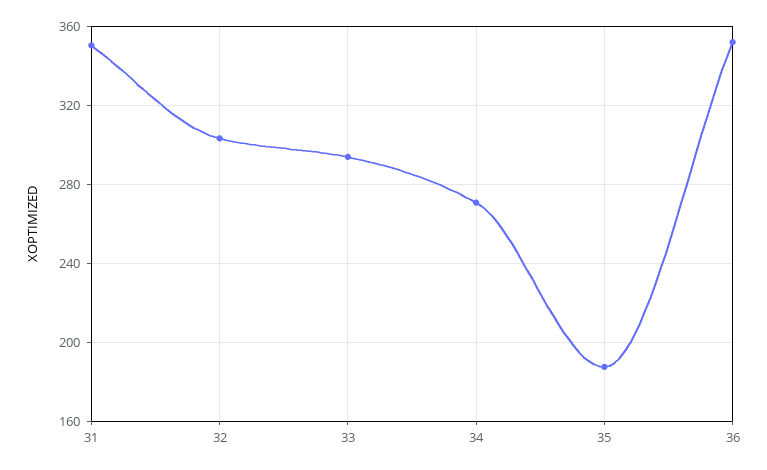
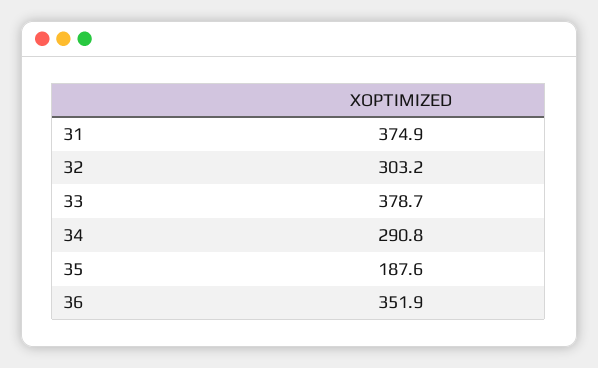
31: 350 -> 374.9
33: 295 -> 378.7
34: 270 -> 290.8

